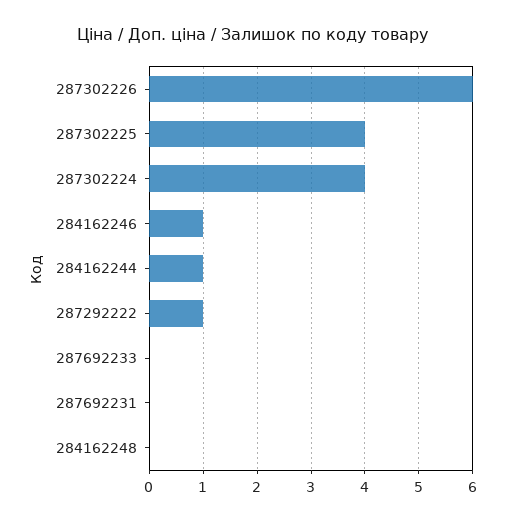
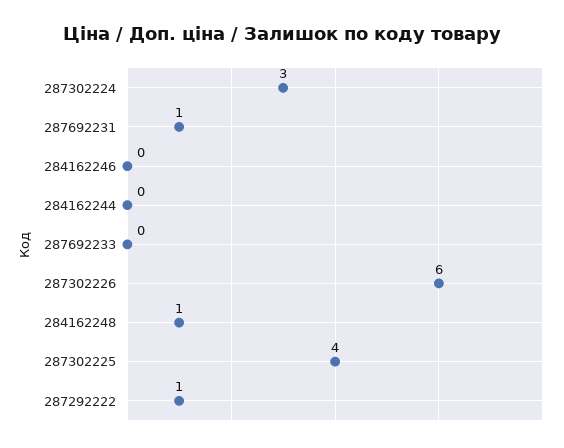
287302224: 4 -> 3
284162246: 1 -> 0
284162244: 1 -> 0
287692231: 0 -> 1
284162248: 0 -> 1

